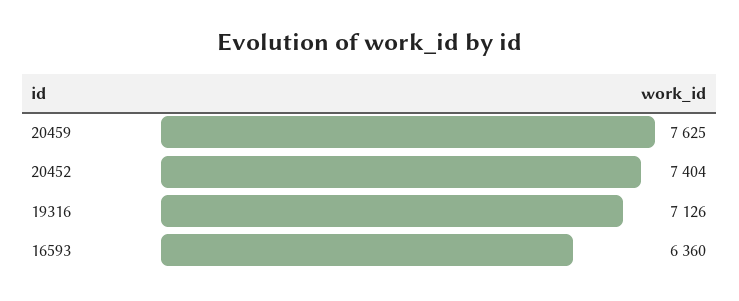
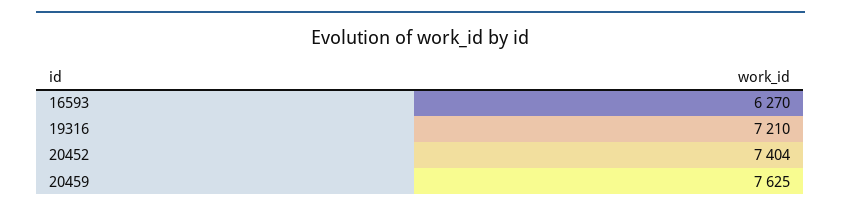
19316: 7126 -> 7210
16593: 6360 -> 6270

